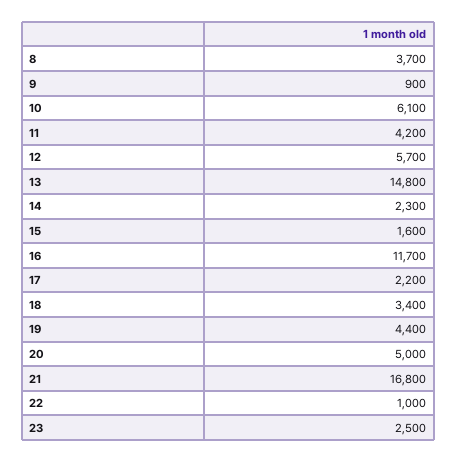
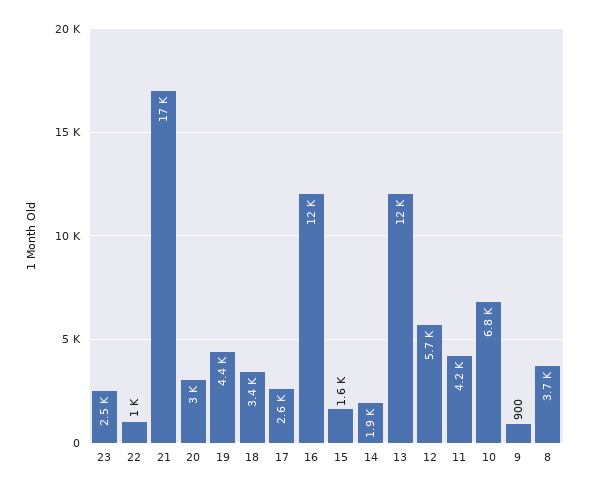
10: 6100 -> 6800
13: 14800 -> 12000
14: 2300 -> 1900
17: 2200 -> 2600
20: 5000 -> 3000

